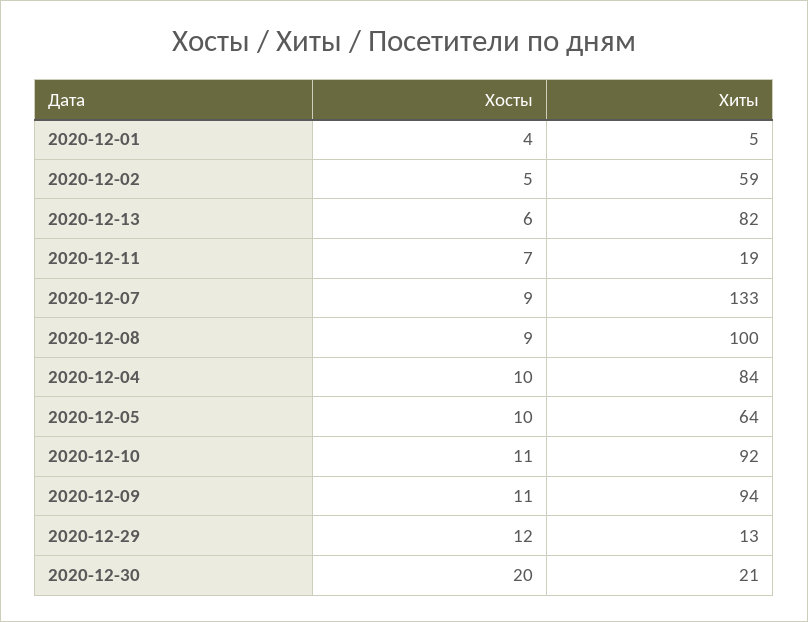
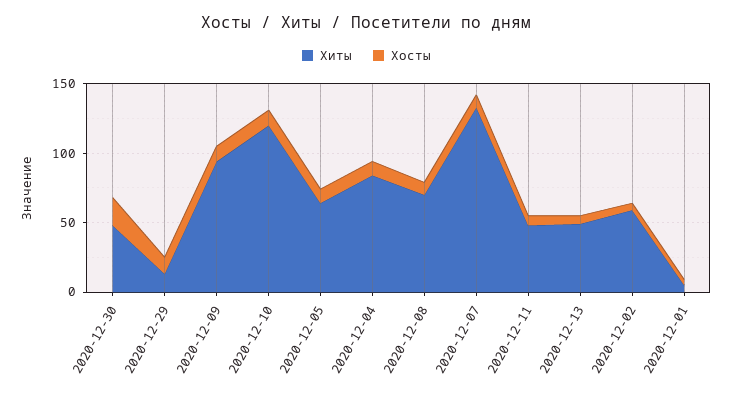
Хиты, 2020-12-13: 82 -> 50
Хиты, 2020-12-11: 19 -> 50
Хиты, 2020-12-08: 100 -> 70
Хиты, 2020-12-10: 92 -> 120
Хиты, 2020-12-30: 21 -> 50

